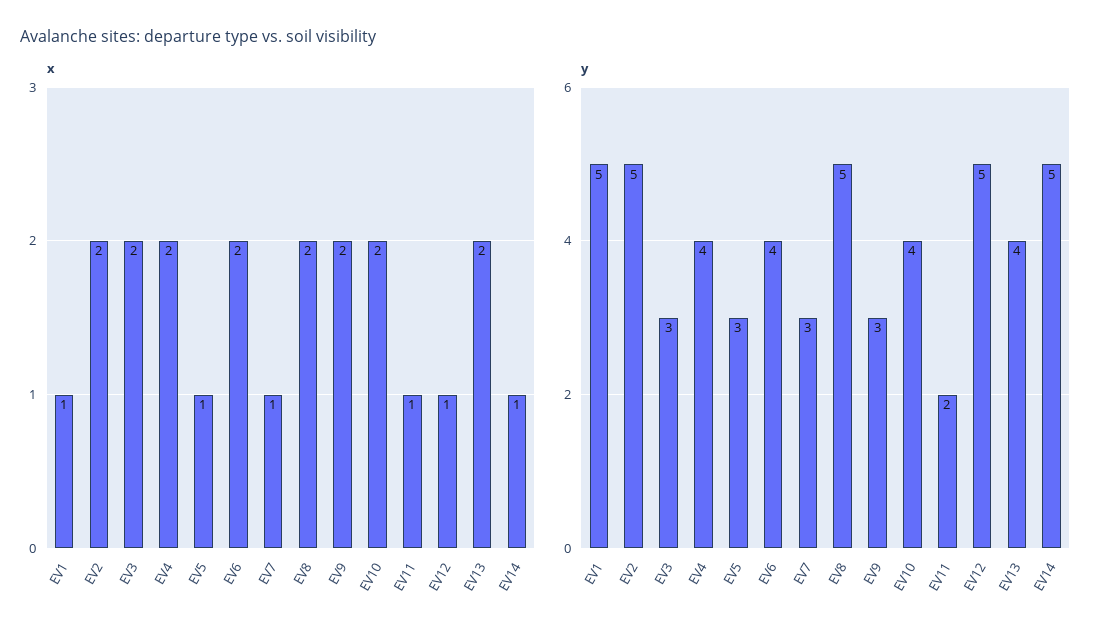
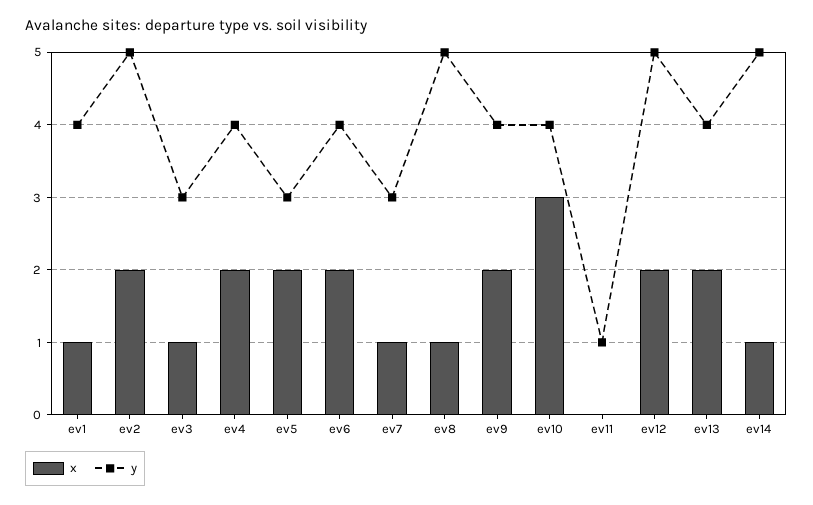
x, EV3: 2 -> 1
x, EV5: 1 -> 2
x, EV8: 2 -> 1
x, EV10: 2 -> 3
x, EV11: 1 -> 0
x, EV12: 1 -> 2
y, EV1: 5 -> 4
y, EV9: 3 -> 4
y, EV11: 2 -> 1

